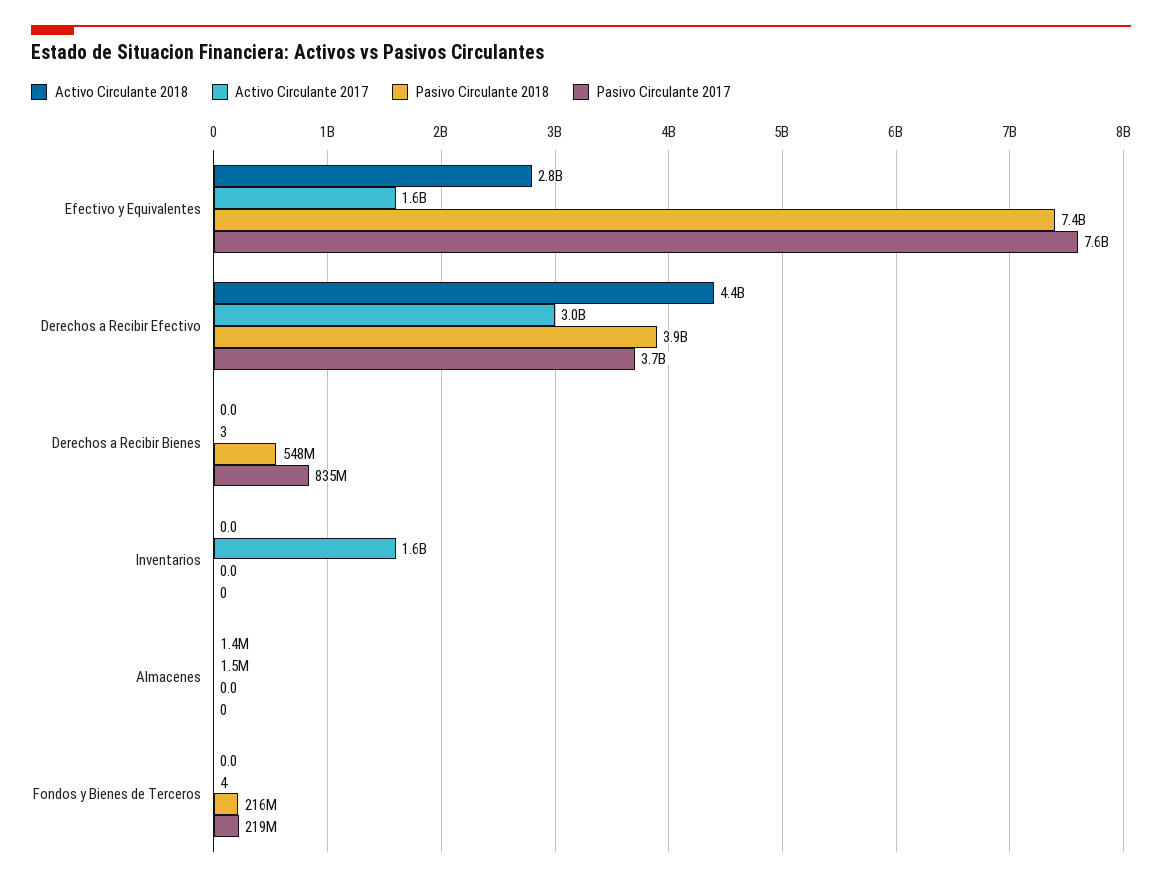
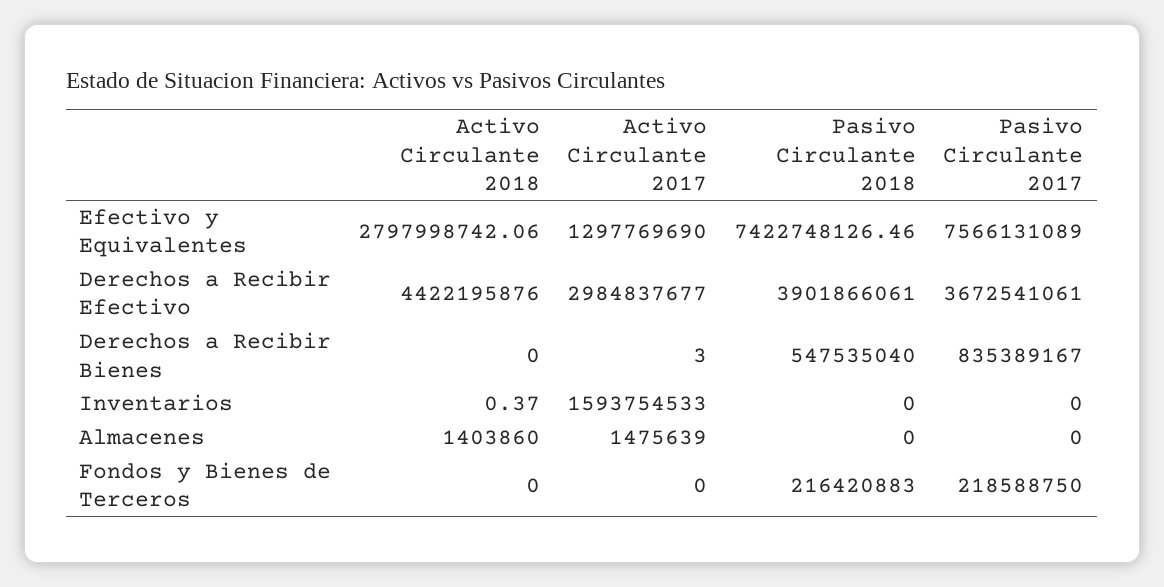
Activo Circulante 2017, Efectivo y Equivalentes: 1600000000 -> 1297769690
Activo Circulante 2018, Inventarios: 0 -> 0.37
Activo Circulante 2017, Fondos y Bienes de Terceros: 4 -> 0

